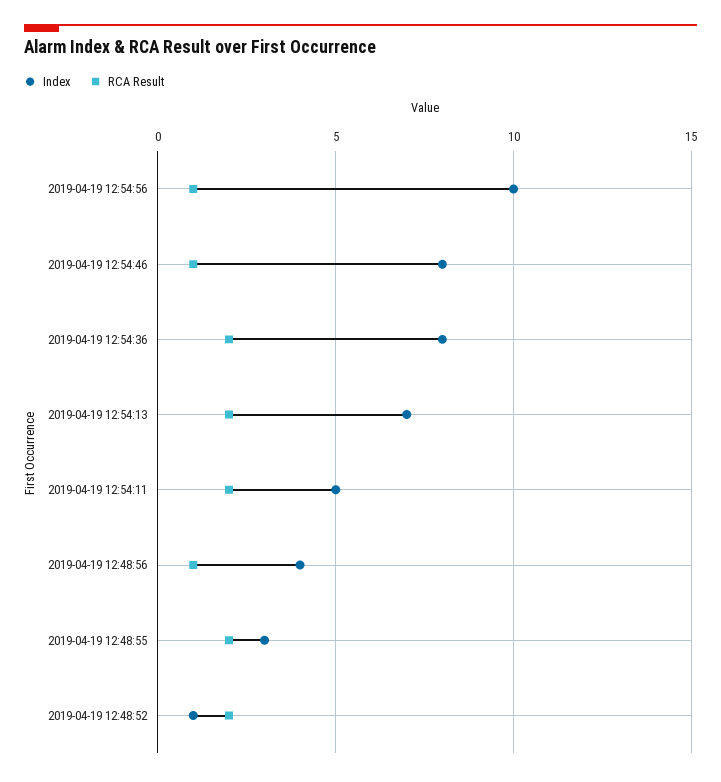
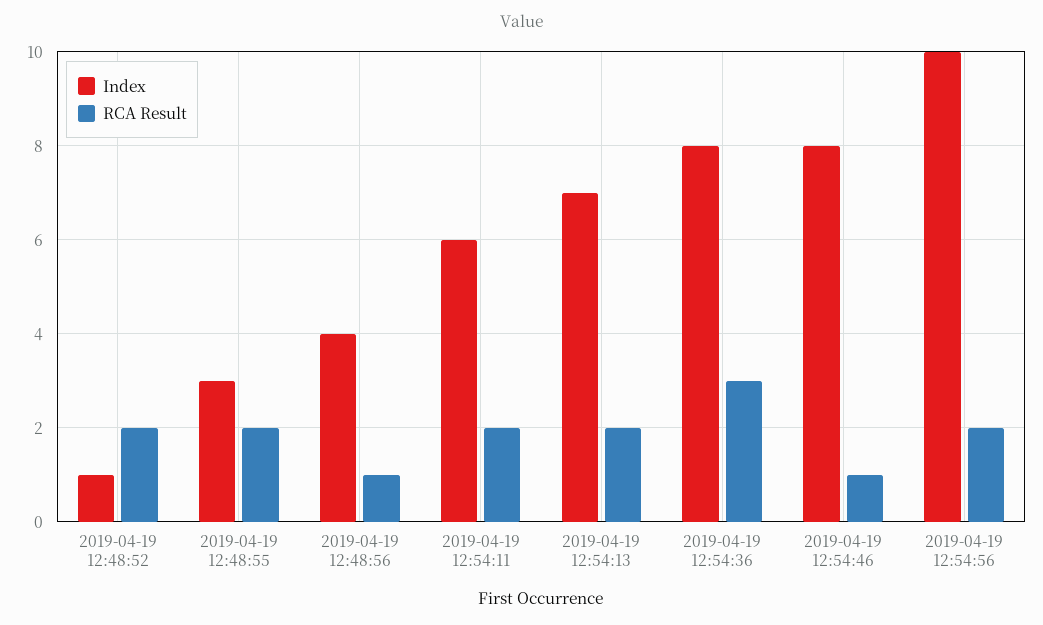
RCA Result, 2019-04-19 12:54:56: 1 -> 2
RCA Result, 2019-04-19 12:54:36: 2 -> 3
Index, 2019-04-19 12:54:11: 5 -> 6

